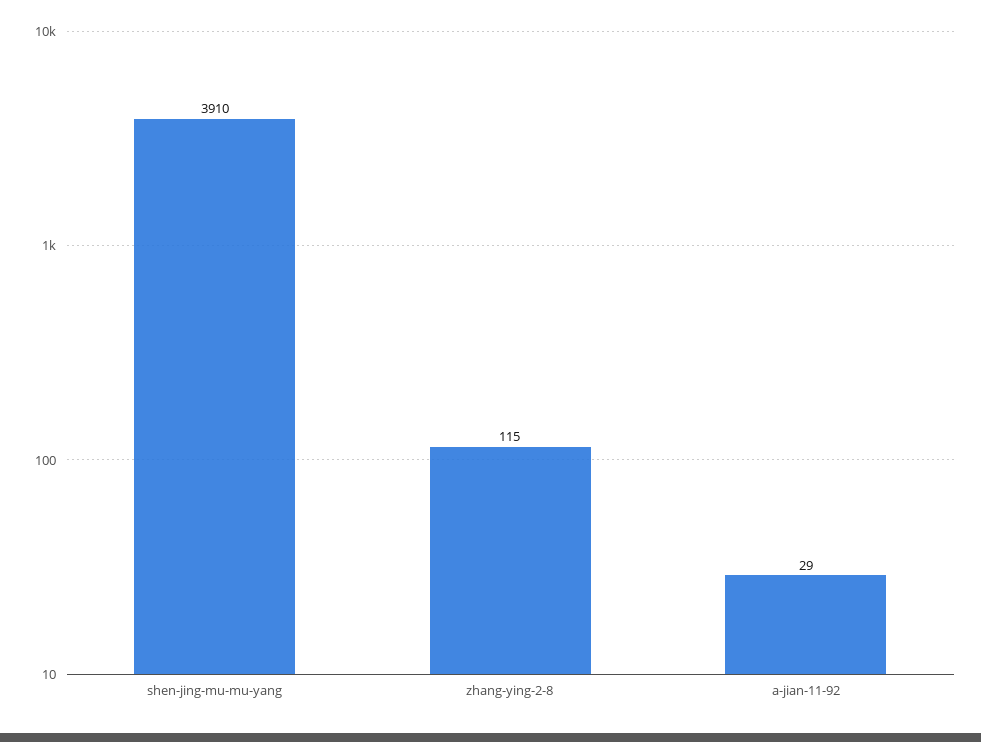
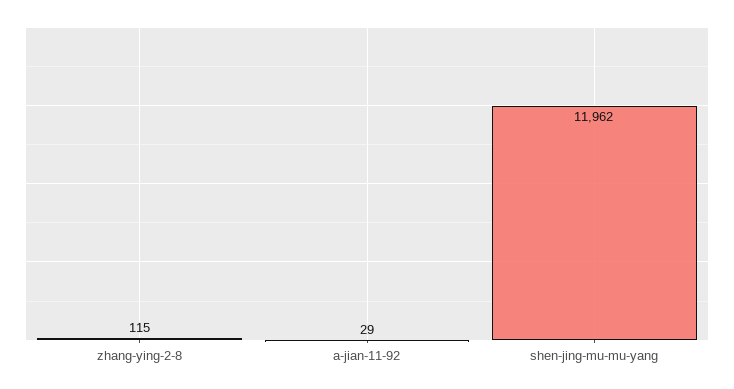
shen-jing-mu-mu-yang: 3910 -> 11962

